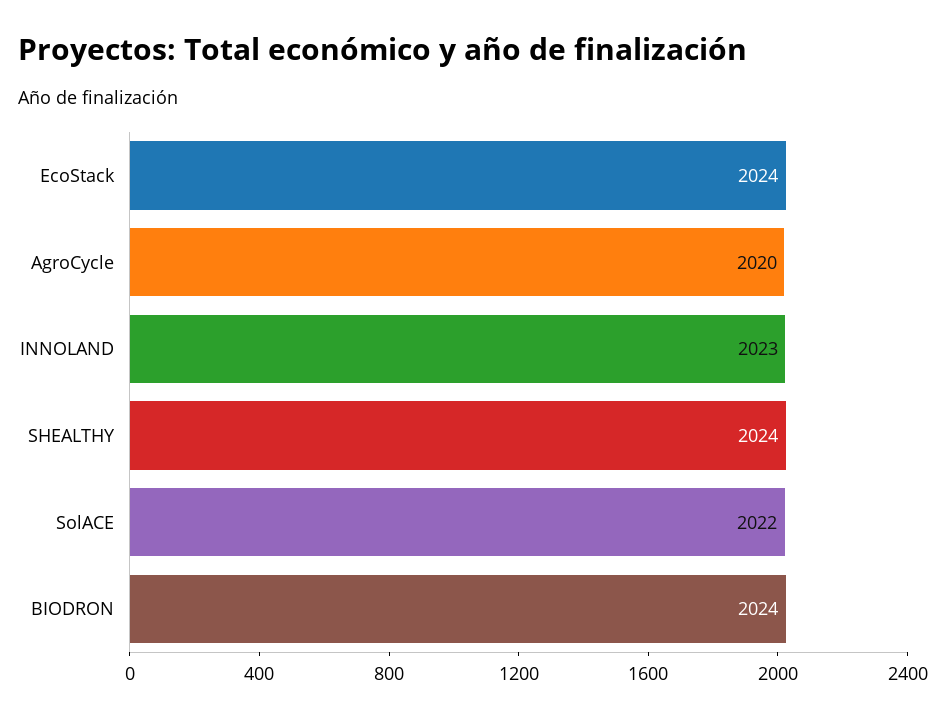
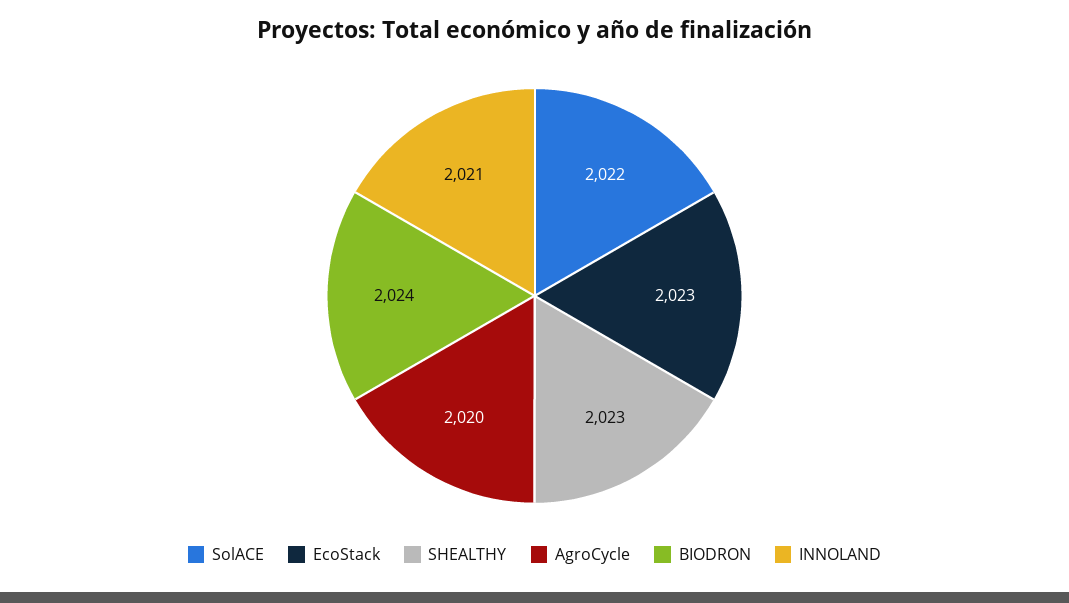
EcoStack: 2024 -> 2023
INNOLAND: 2023 -> 2021
SHEALTHY: 2024 -> 2023

